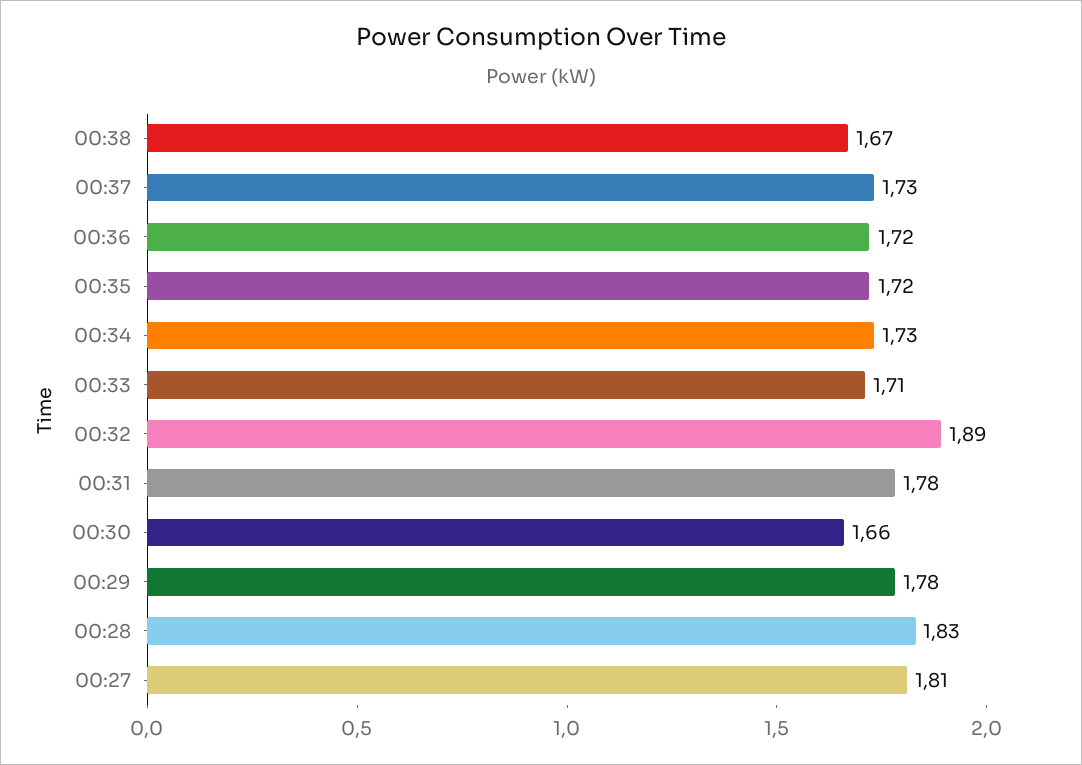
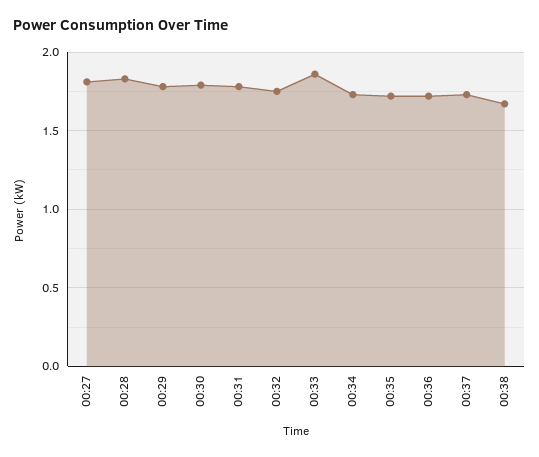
00:33: 1.71 -> 1.85
00:32: 1.89 -> 1.75
00:30: 1.66 -> 1.8

